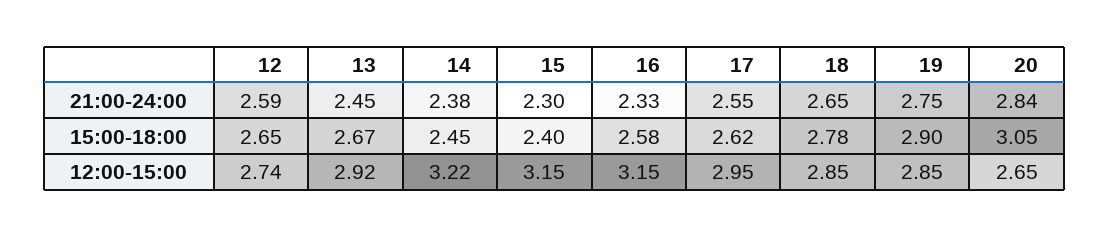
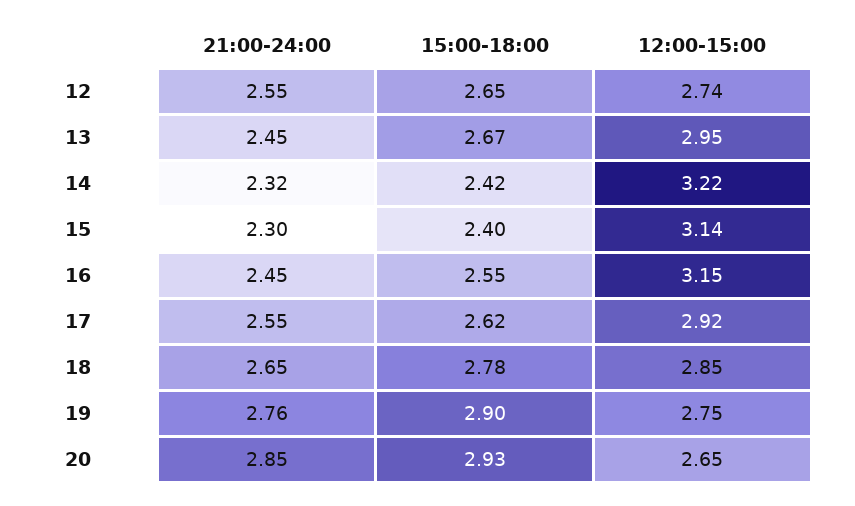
12, 21:00-24:00: 2.59 -> 2.55
14, 21:00-24:00: 2.38 -> 2.32
16, 21:00-24:00: 2.33 -> 2.45
19, 21:00-24:00: 2.75 -> 2.76
20, 21:00-24:00: 2.84 -> 2.85
14, 15:00-18:00: 2.45 -> 2.42
16, 15:00-18:00: 2.58 -> 2.55
20, 15:00-18:00: 3.05 -> 2.93
13, 12:00-15:00: 2.92 -> 2.95
15, 12:00-15:00: 3.15 -> 3.14
17, 12:00-15:00: 2.95 -> 2.92
19, 12:00-15:00: 2.85 -> 2.75

